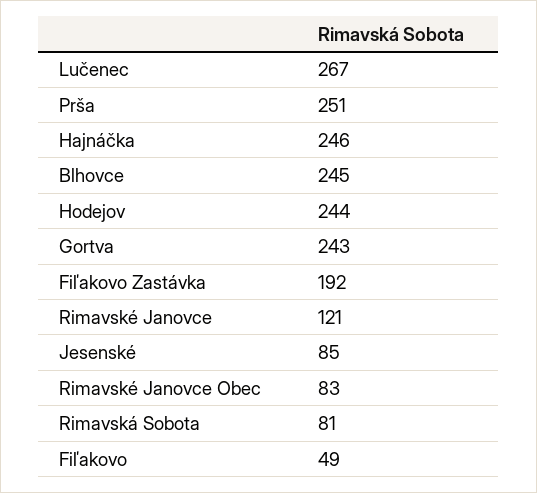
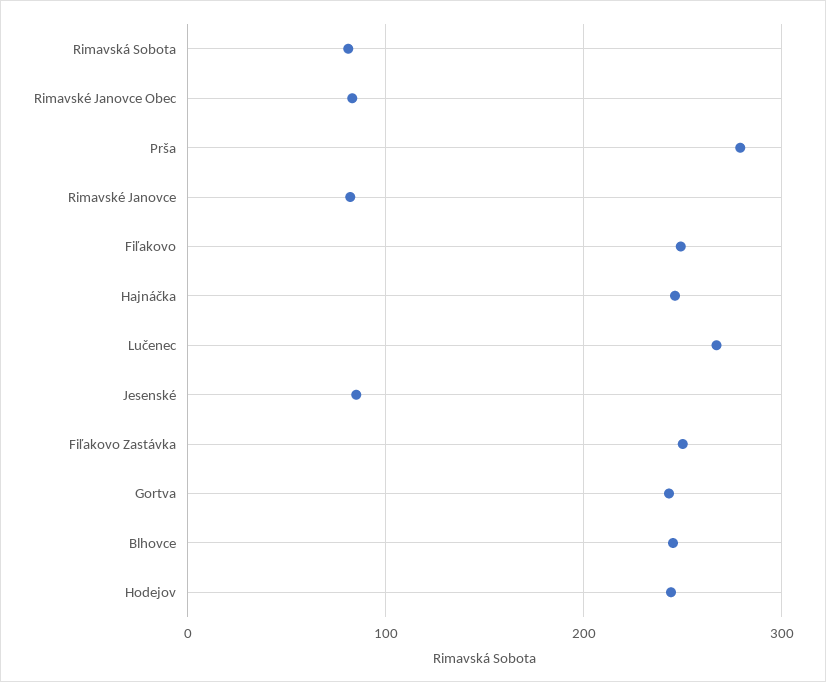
Prša: 251 -> 280
Fiľakovo Zastávka: 192 -> 250
Rimavské Janovce: 121 -> 80
Fiľakovo: 49 -> 250

